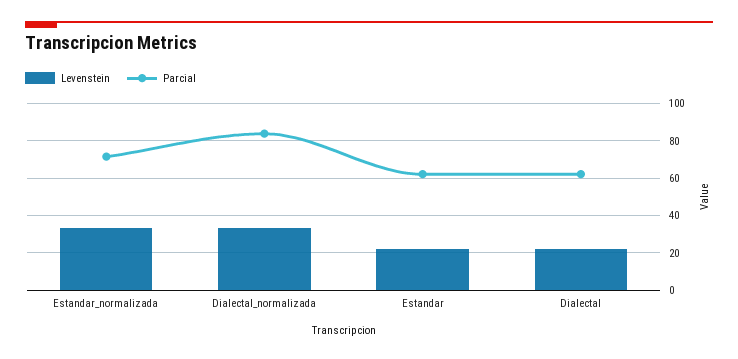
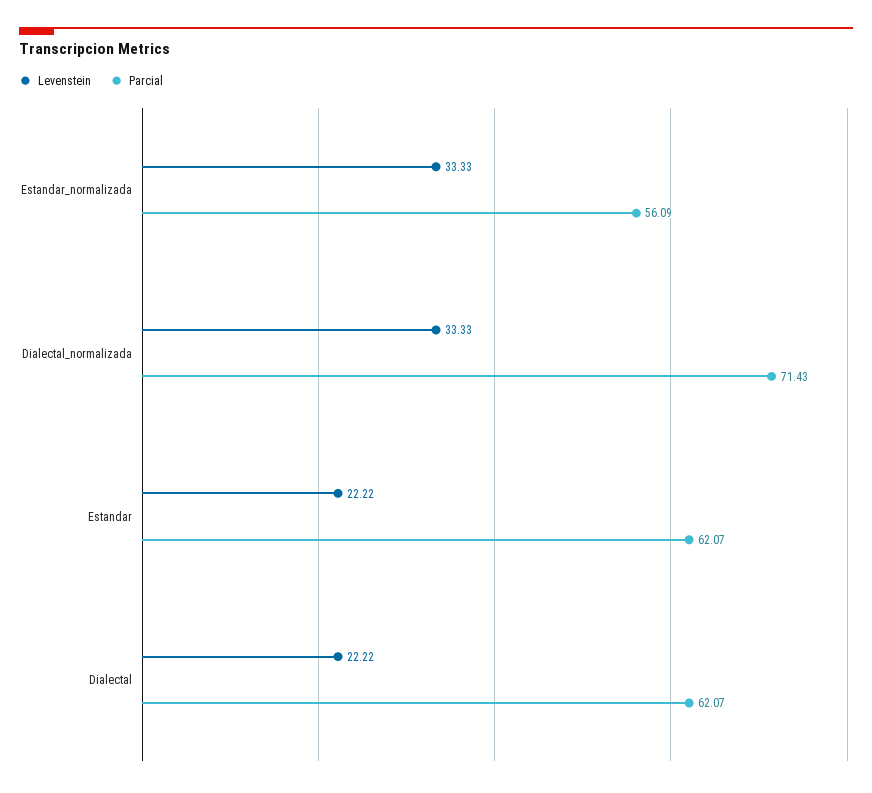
Parcial, Estandar_normalizada: 70 -> 56.09
Parcial, Dialectal_normalizada: 85 -> 71.43

